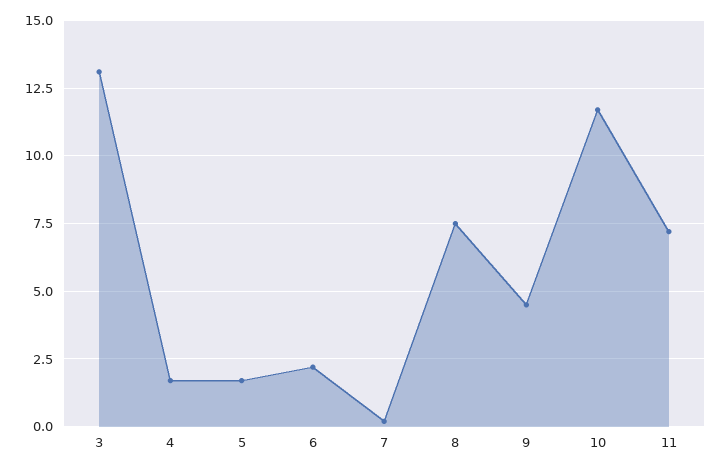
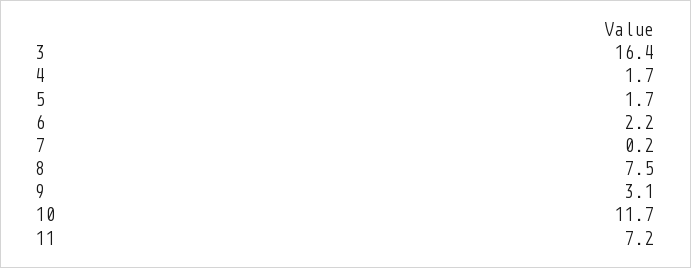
3: 13 -> 16.4
9: 4.5 -> 3.1

